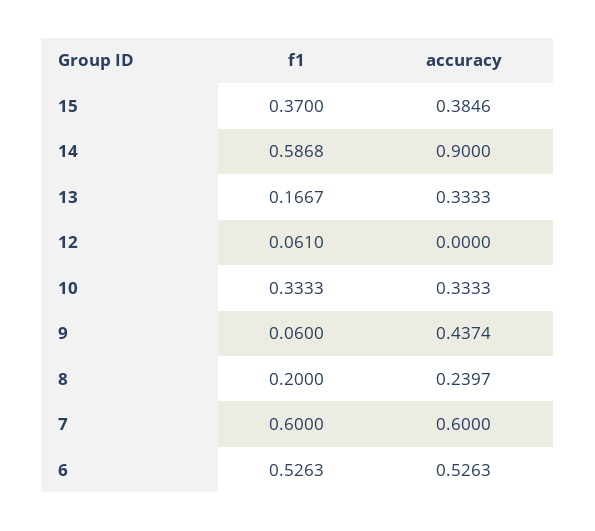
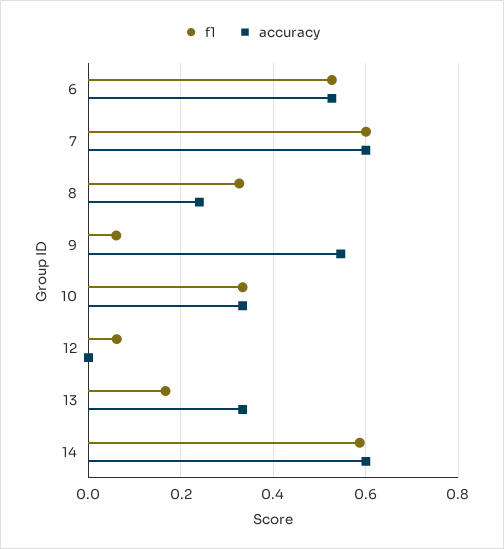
f1, 15: 0.37 -> none
accuracy, 15: 0.3846 -> none
accuracy, 14: 0.9 -> 0.6
accuracy, 9: 0.4374 -> 0.54
f1, 8: 0.2 -> 0.32

